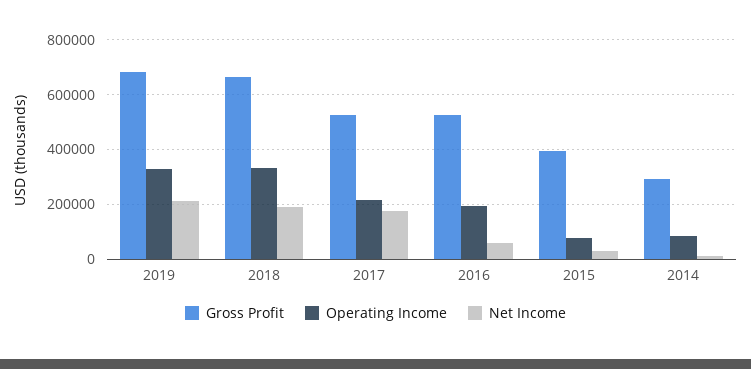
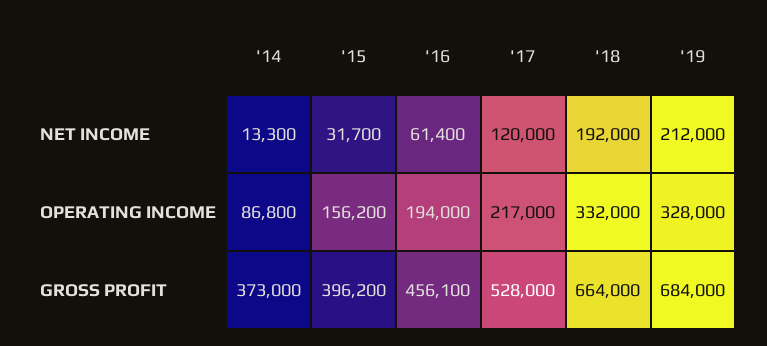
Net Income, 2017: 175000 -> 120000
Gross Profit, 2016: 525000 -> 456100
Operating Income, 2015: 75000 -> 156200
Gross Profit, 2014: 300000 -> 373000

